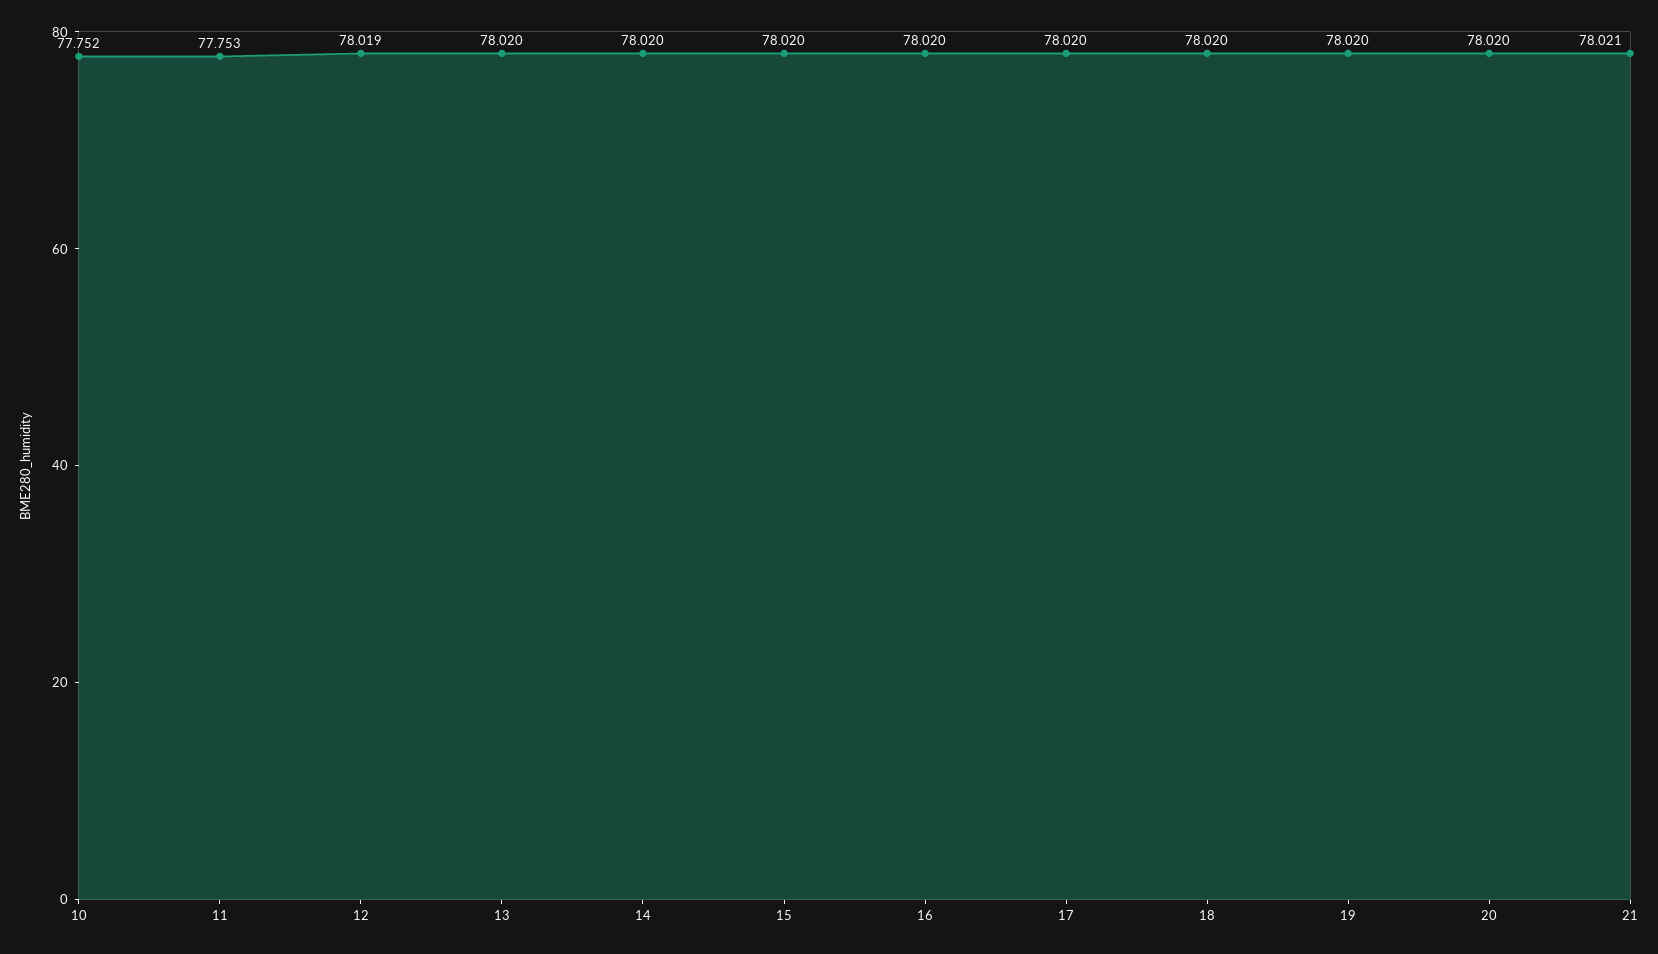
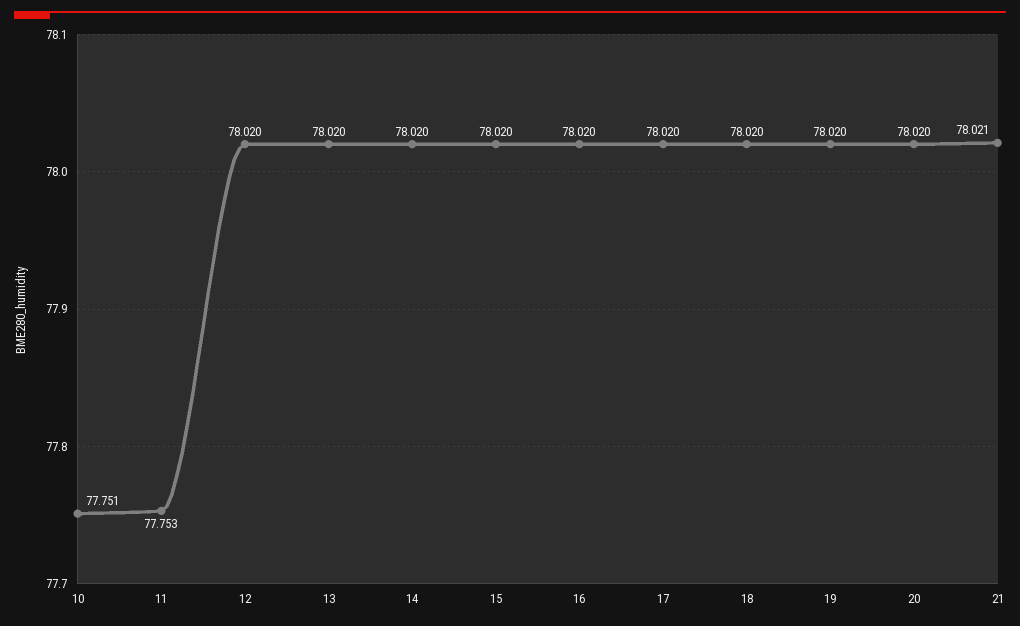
10: 77.752 -> 77.751
12: 78.019 -> 78.02

